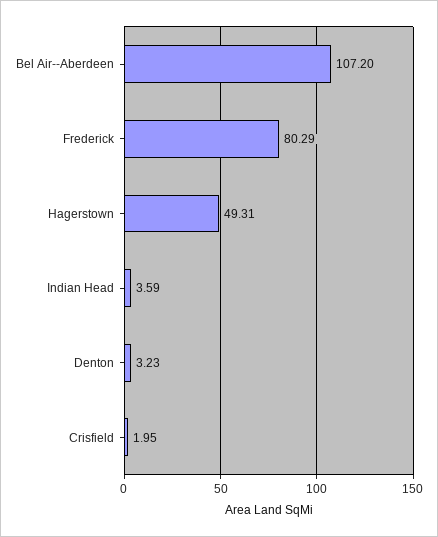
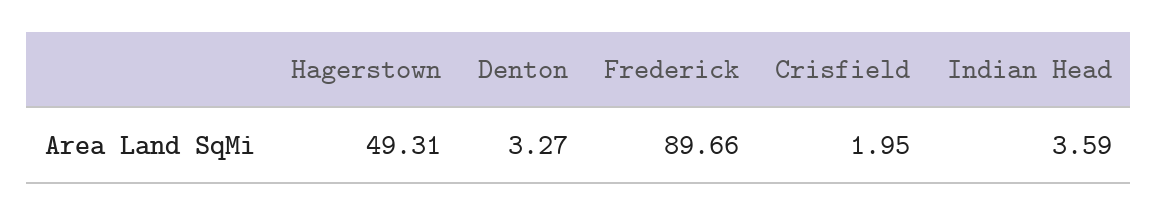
Bel Air--Aberdeen: 107.2 -> none
Frederick: 80.29 -> 89.66
Denton: 3.23 -> 3.27

